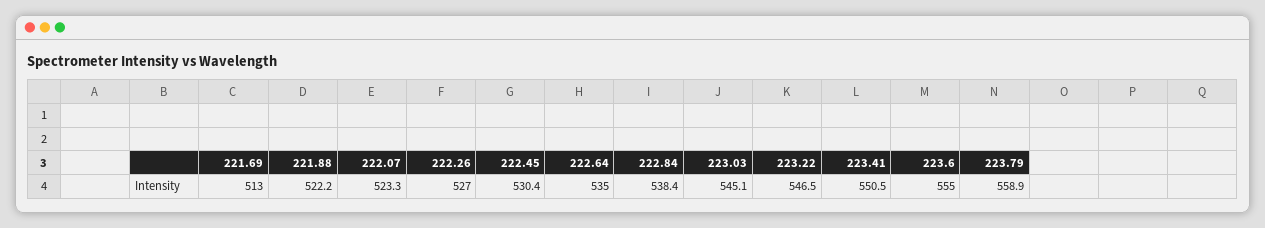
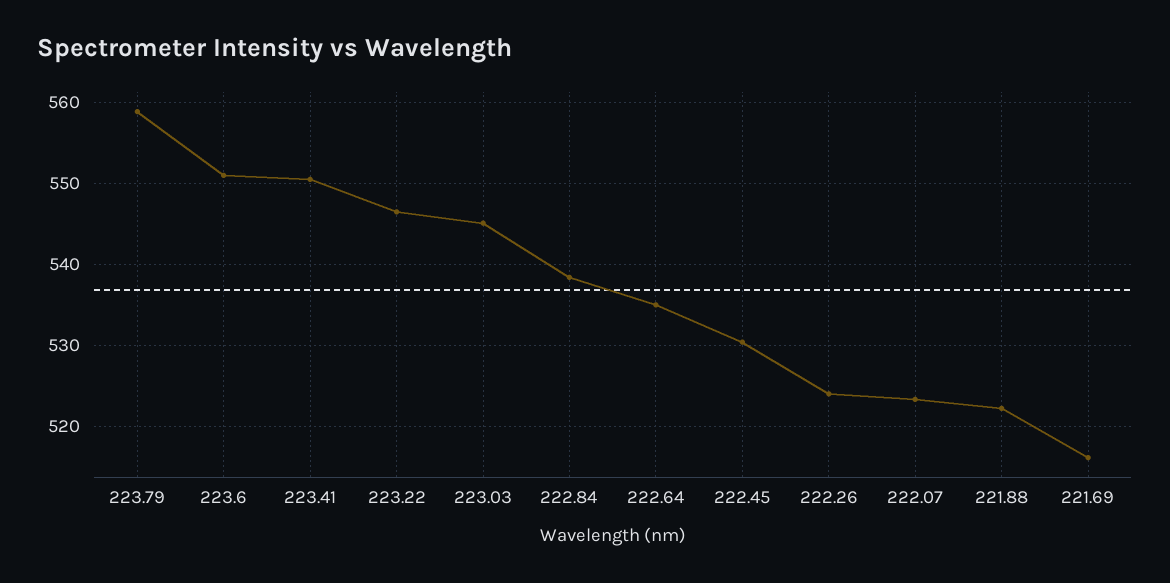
221.69: 513 -> 516
222.26: 527 -> 524
223.6: 555 -> 551

